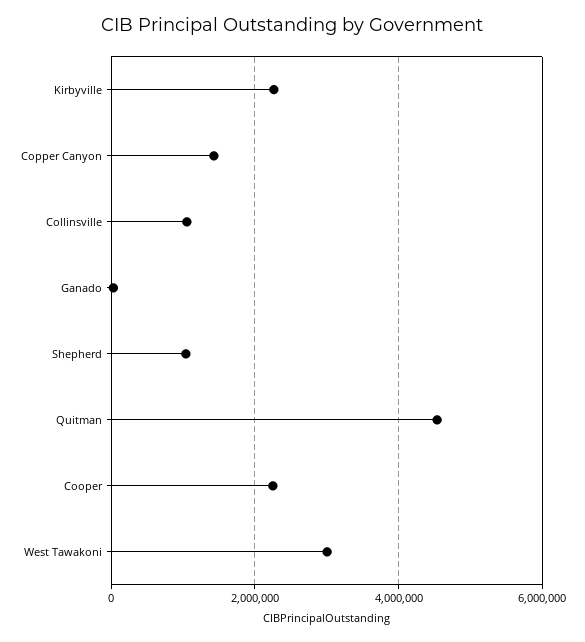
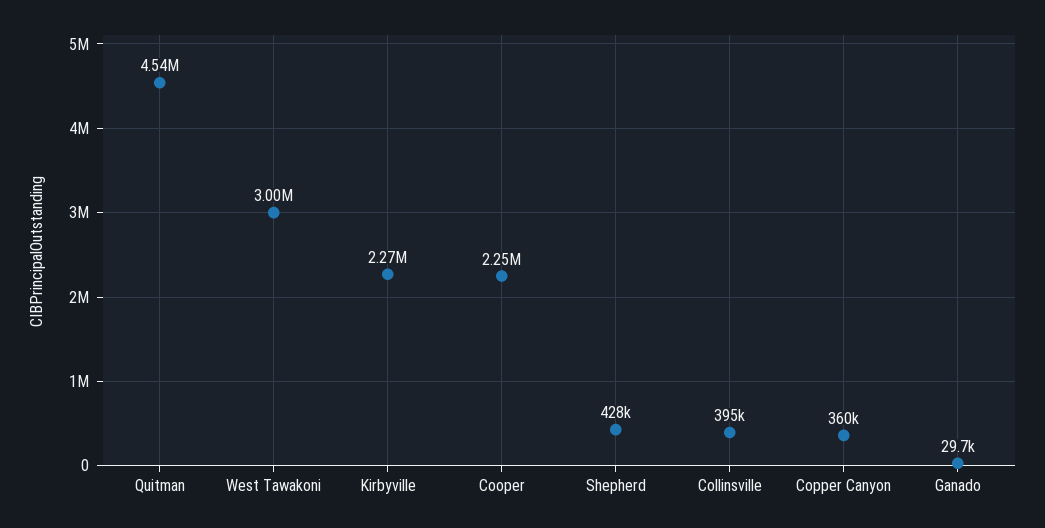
Copper Canyon: 1400000 -> 360000
Collinsville: 1000000 -> 395000
Shepherd: 1000000 -> 428000

